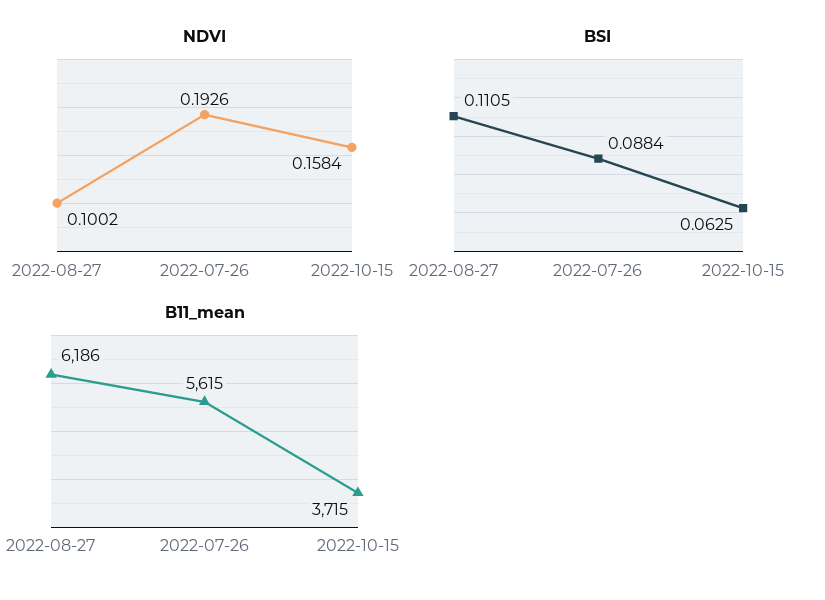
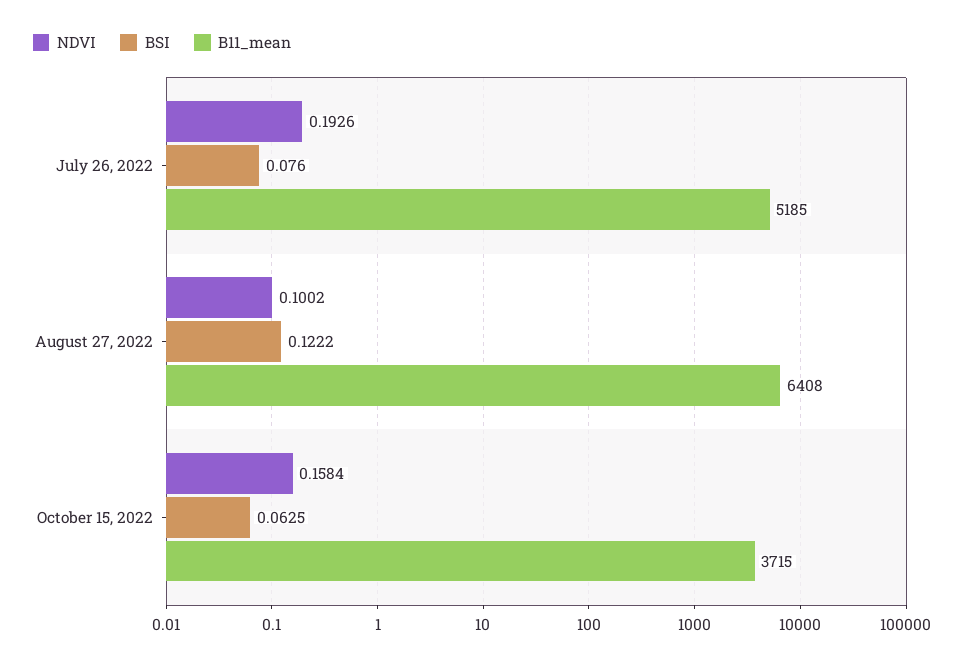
BSI, 2022-08-27: 0.1105 -> 0.1222
BSI, 2022-07-26: 0.0884 -> 0.076
B11_mean, 2022-08-27: 6186 -> 6408
B11_mean, 2022-07-26: 5615 -> 5185

